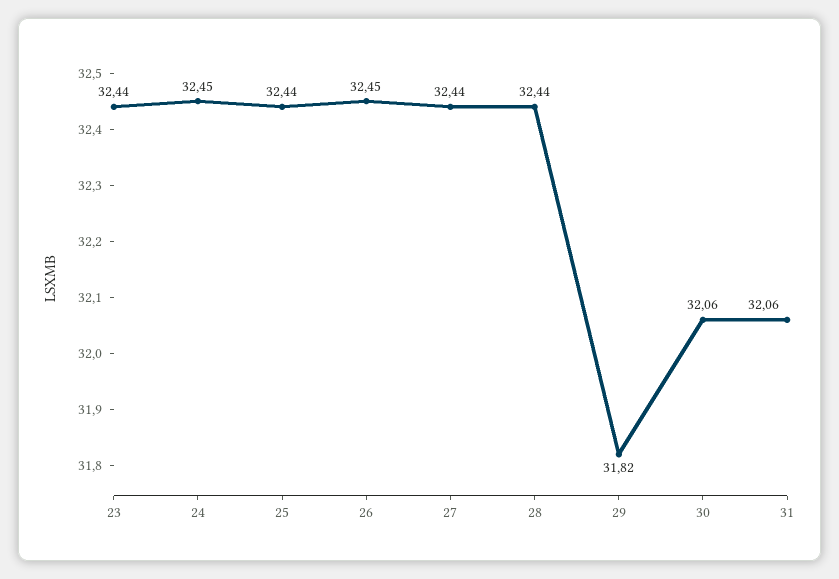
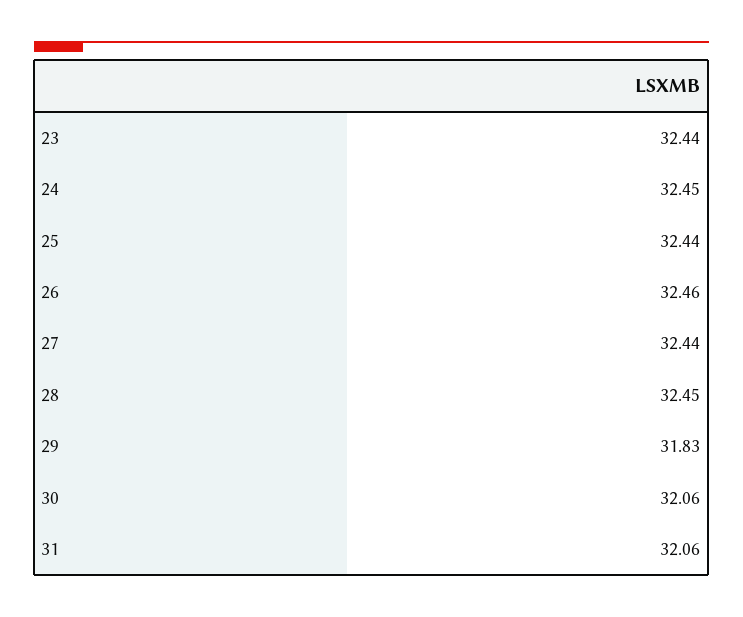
26: 32.45 -> 32.46
28: 32.44 -> 32.45
29: 31.82 -> 31.83

